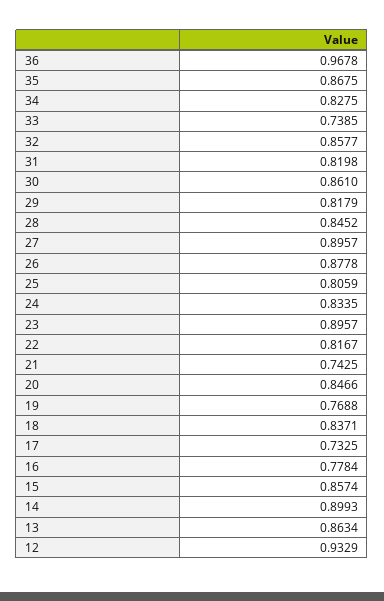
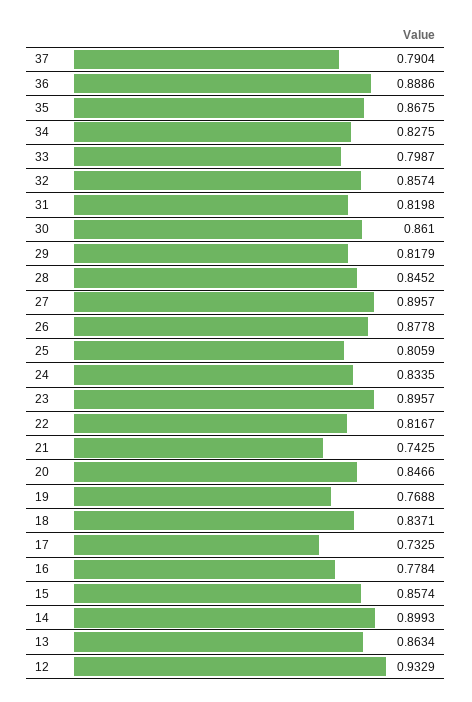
36: 0.9678 -> 0.8886
33: 0.7385 -> 0.7987
32: 0.8577 -> 0.8574
37: none -> 0.7904

